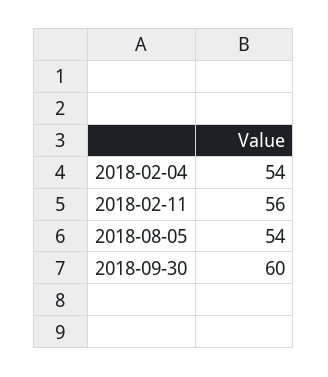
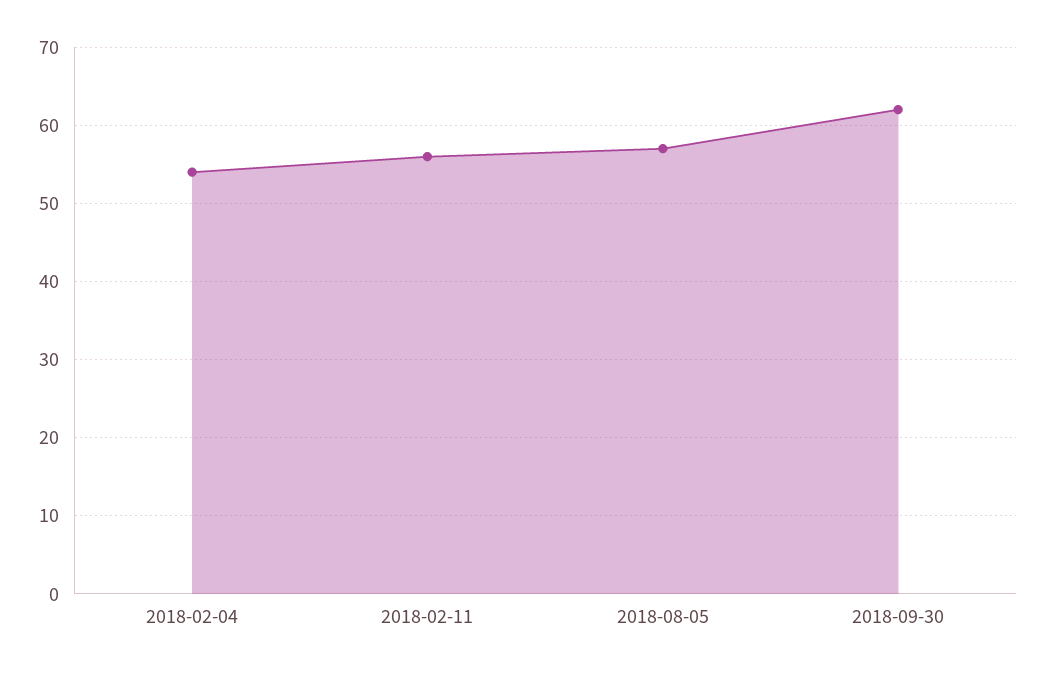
2018-08-05: 54 -> 57
2018-09-30: 60 -> 62

